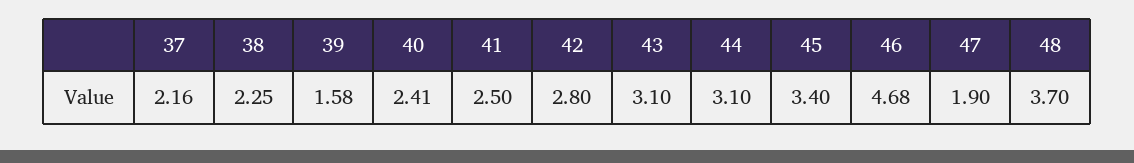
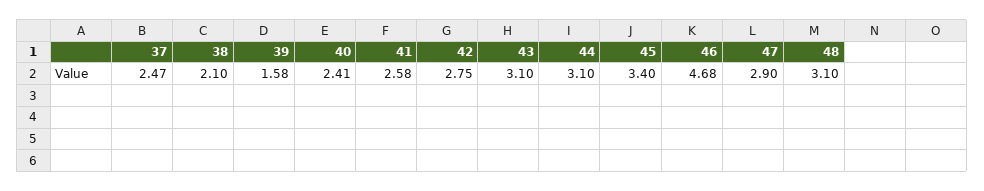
37: 2.16 -> 2.47
38: 2.25 -> 2.1
41: 2.5 -> 2.58
42: 2.8 -> 2.75
47: 1.9 -> 2.9
48: 3.7 -> 3.1

